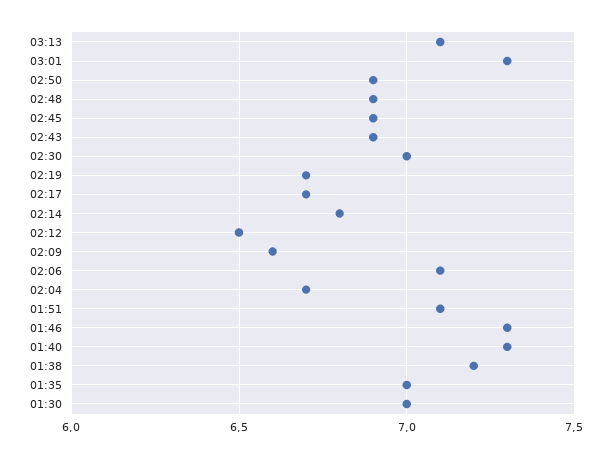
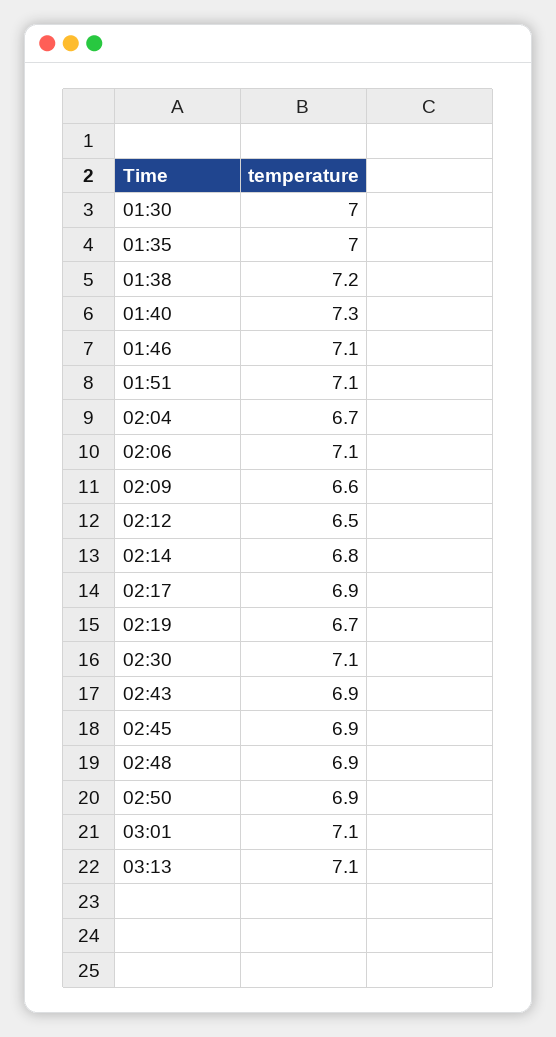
03:01: 7.3 -> 7.1
02:30: 7 -> 7.1
02:17: 6.7 -> 6.9
01:46: 7.3 -> 7.1

